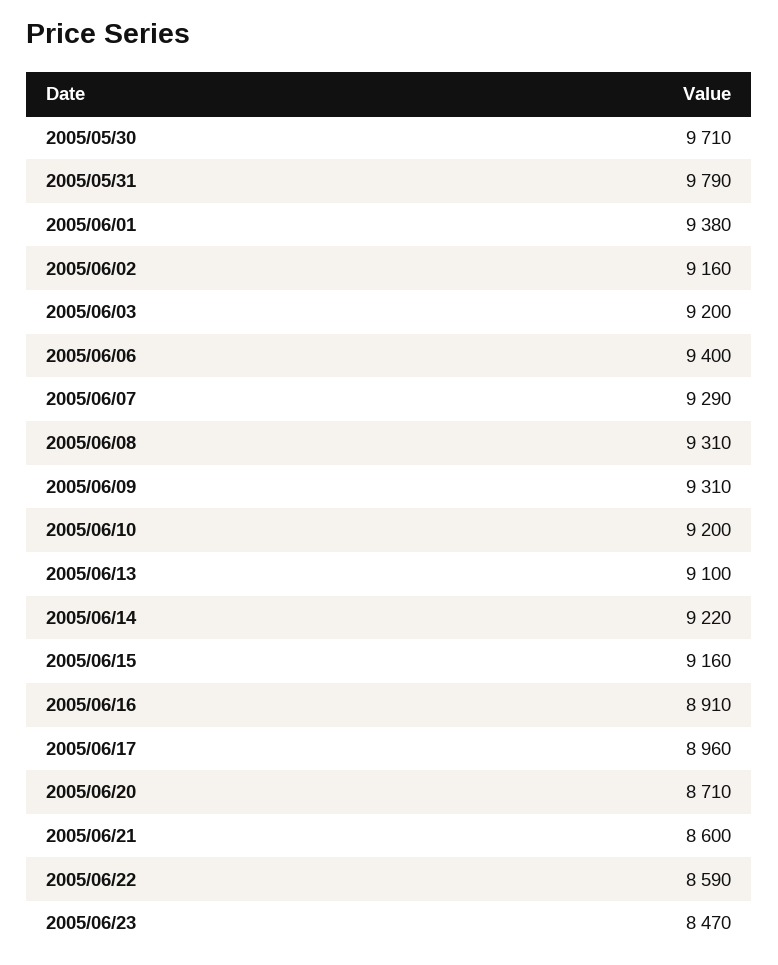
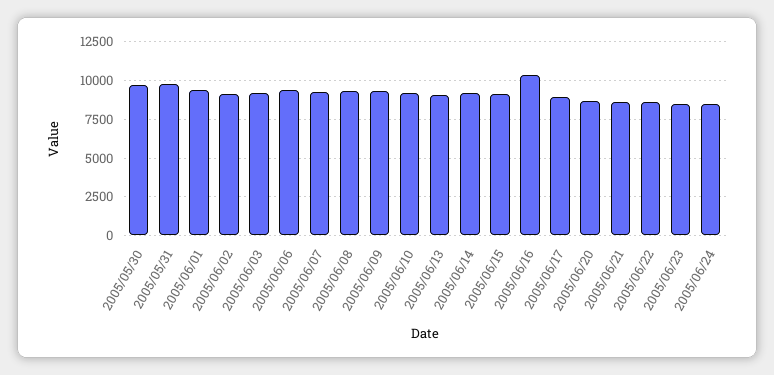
2005/06/16: 8910 -> 10500
2005/06/24: none -> 8500

